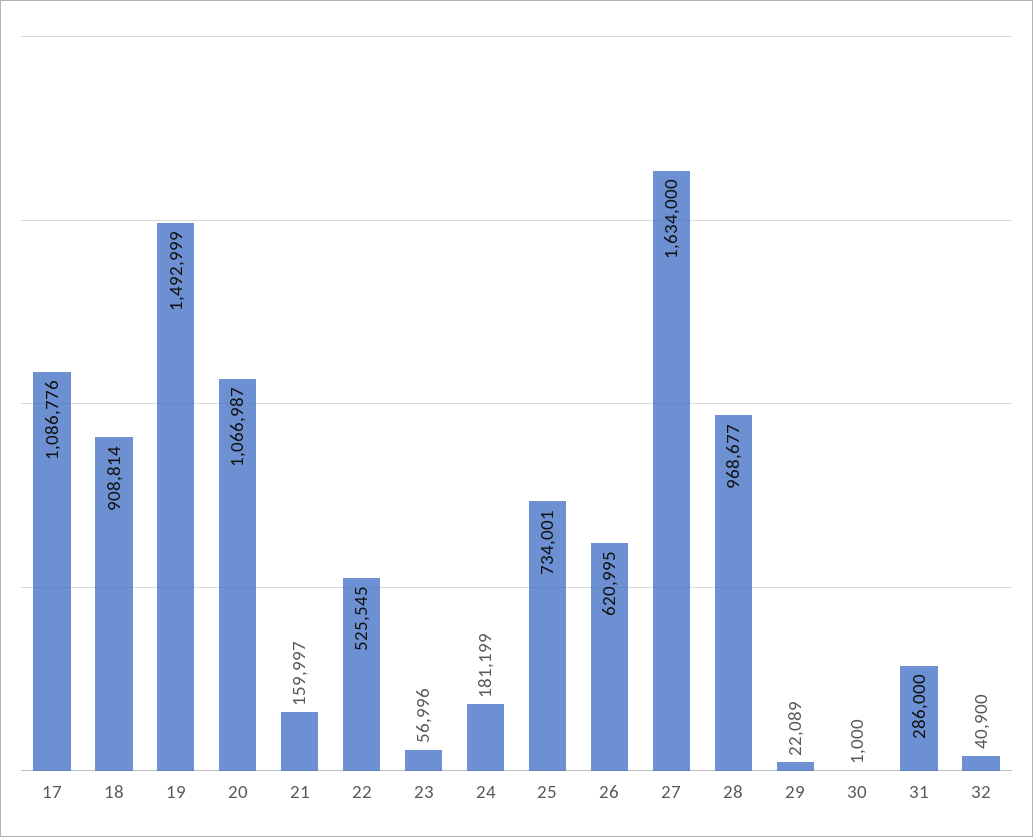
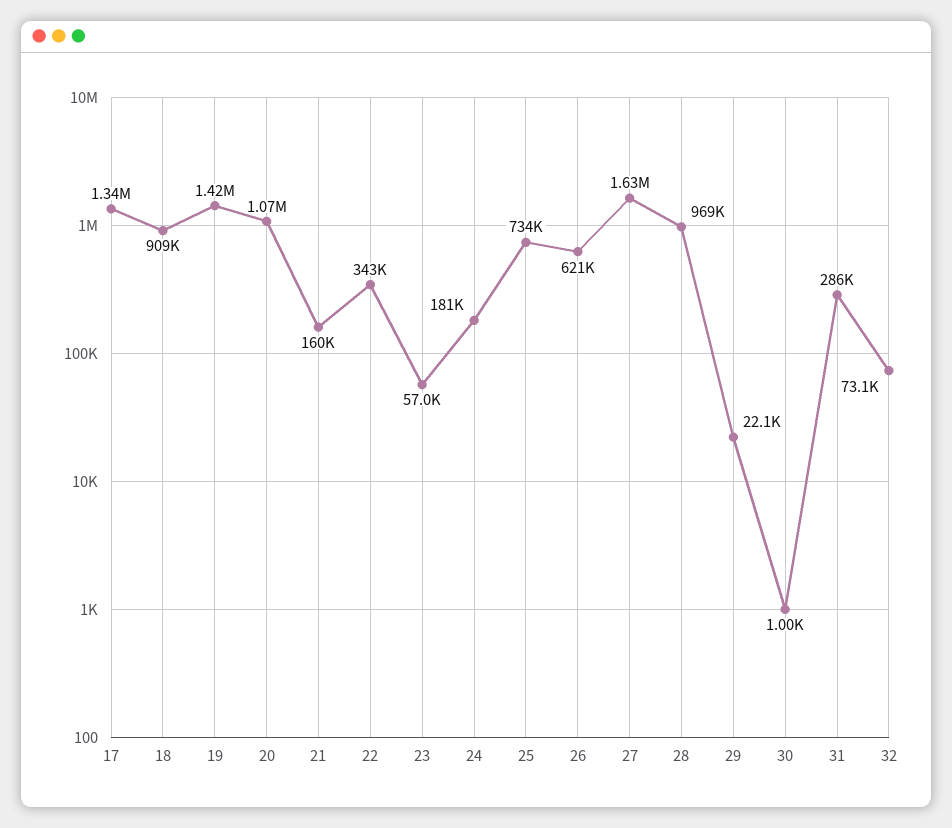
17: 1086776 -> 1340000
19: 1492999 -> 1420000
22: 525545 -> 343000
32: 40900 -> 73100

